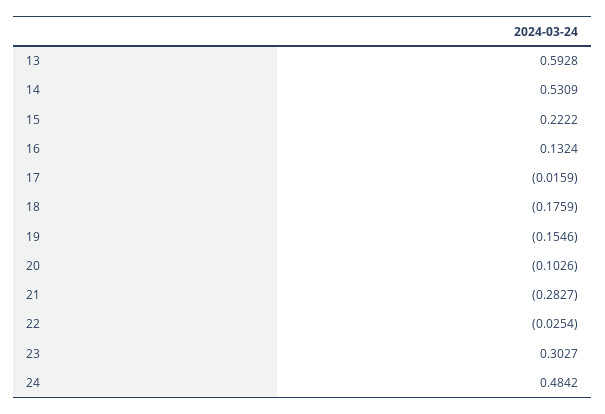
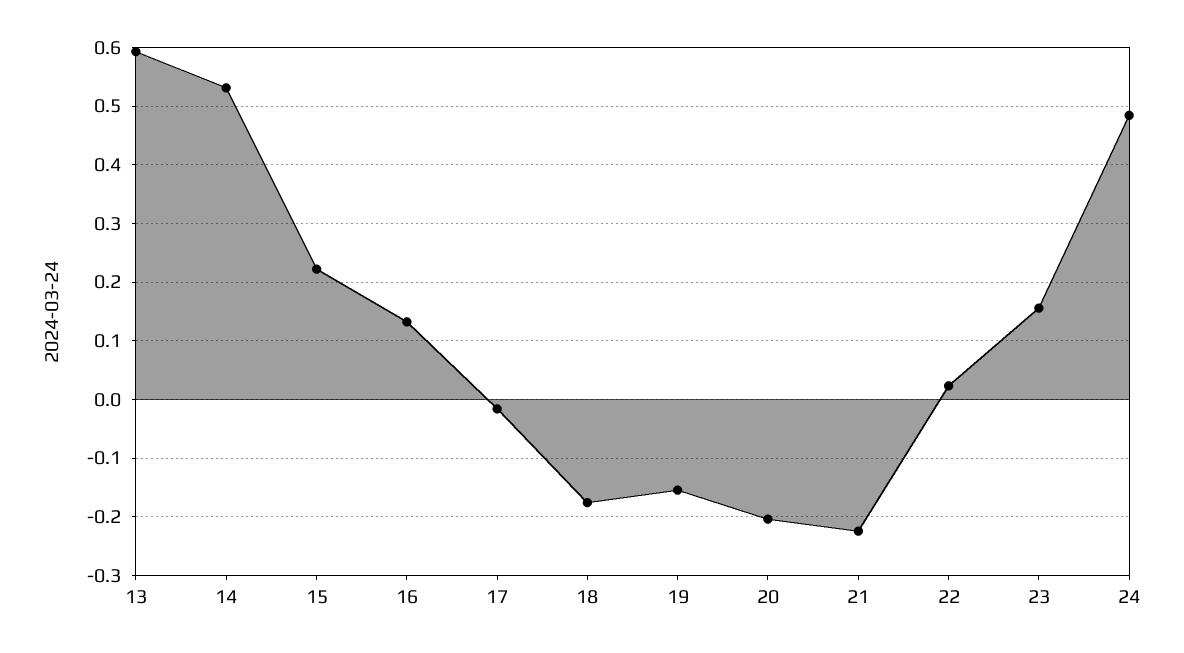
20: -0.1026 -> -0.2
21: -0.2827 -> -0.22
22: -0.0254 -> 0.02
23: 0.3027 -> 0.16

